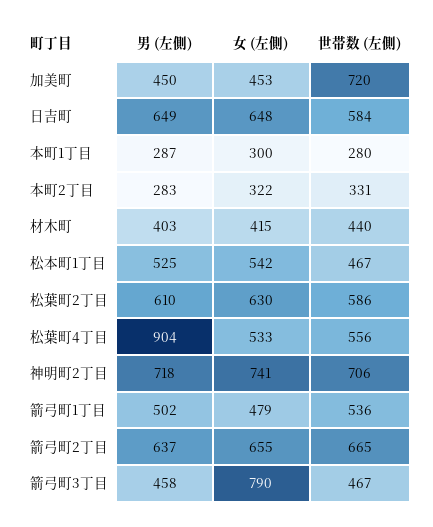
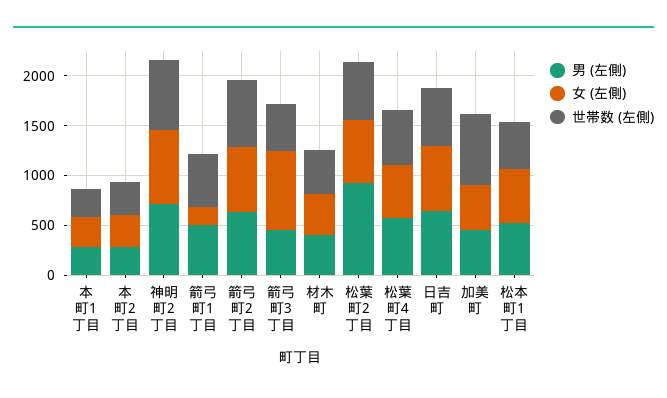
男 (左側), 松葉町2丁目: 610 -> 900
男 (左側), 松葉町4丁目: 904 -> 600
女 (左側), 箭弓町1丁目: 479 -> 200

